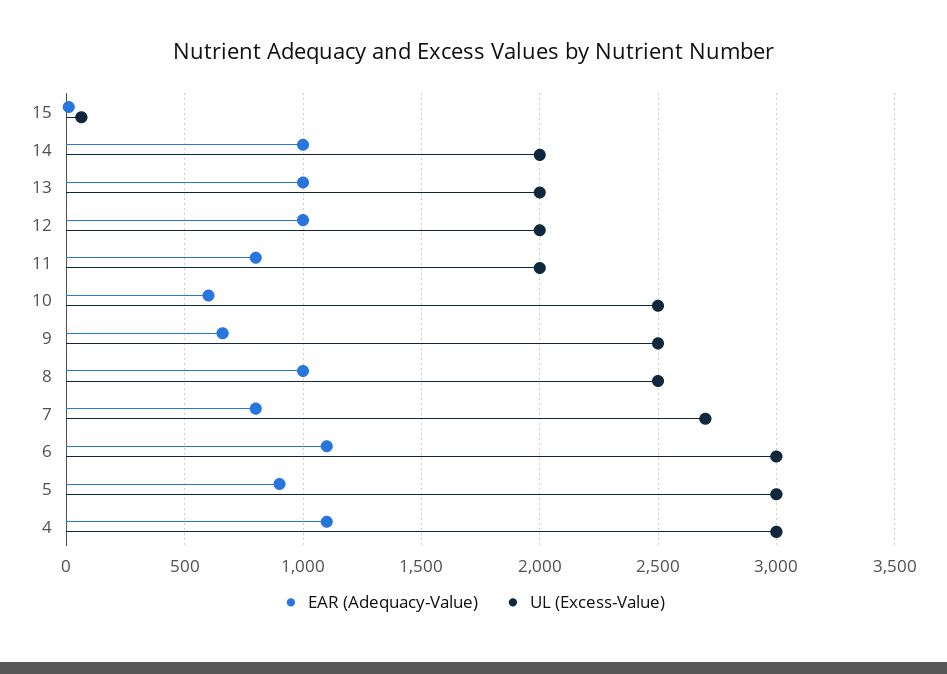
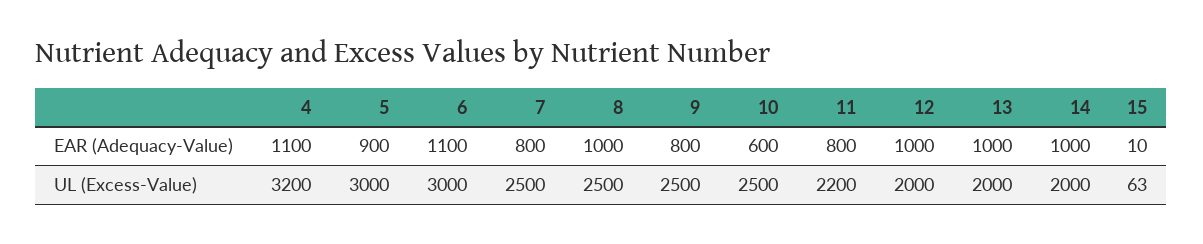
UL (Excess-Value), 11: 2000 -> 2200
EAR (Adequacy-Value), 9: 650 -> 800
UL (Excess-Value), 7: 2700 -> 2500
UL (Excess-Value), 4: 3000 -> 3200

